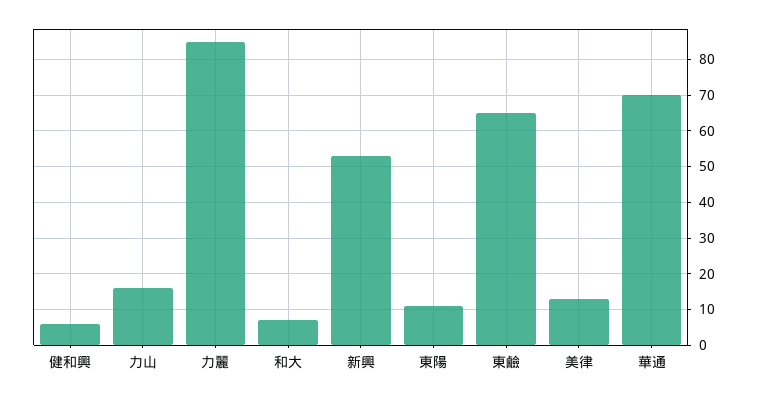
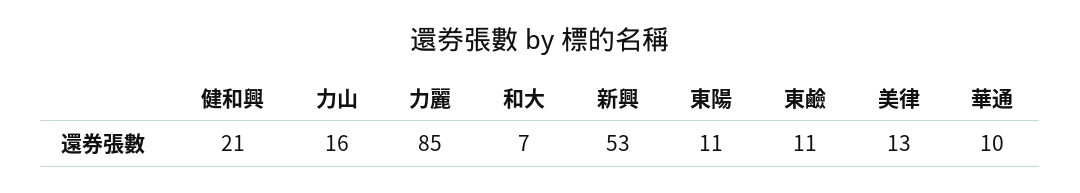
健和興: 5 -> 21
東鹼: 65 -> 11
華通: 70 -> 10

